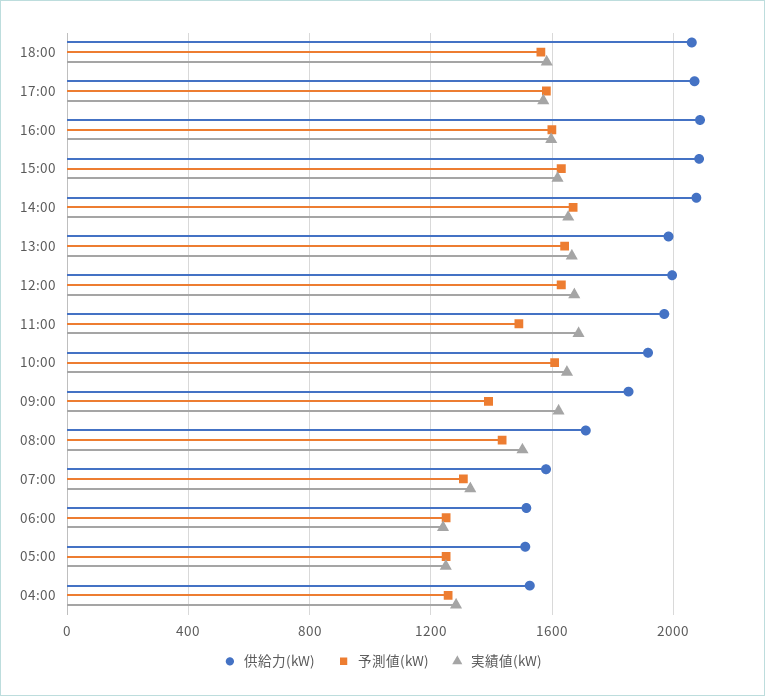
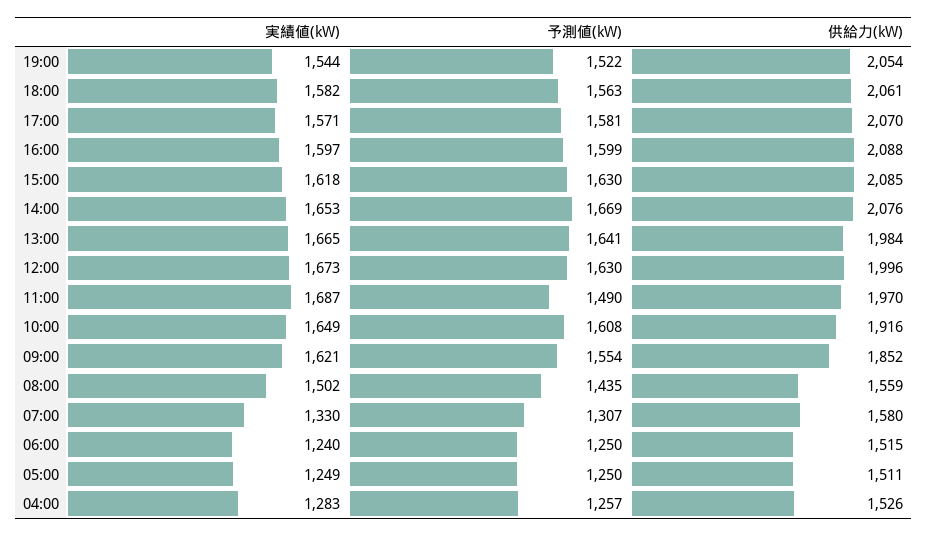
予測値(kW), 09:00: 1400 -> 1554
供給力(kW), 08:00: 1700 -> 1559
実績値(kW), 19:00: none -> 1544
予測値(kW), 19:00: none -> 1522
供給力(kW), 19:00: none -> 2054

